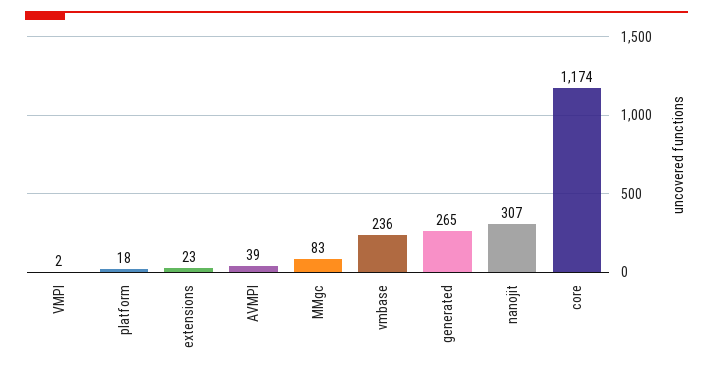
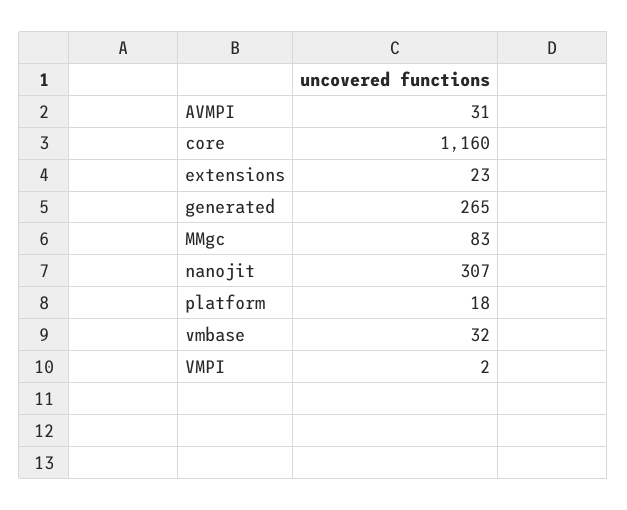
AVMPI: 39 -> 31
vmbase: 236 -> 32
core: 1174 -> 1160

